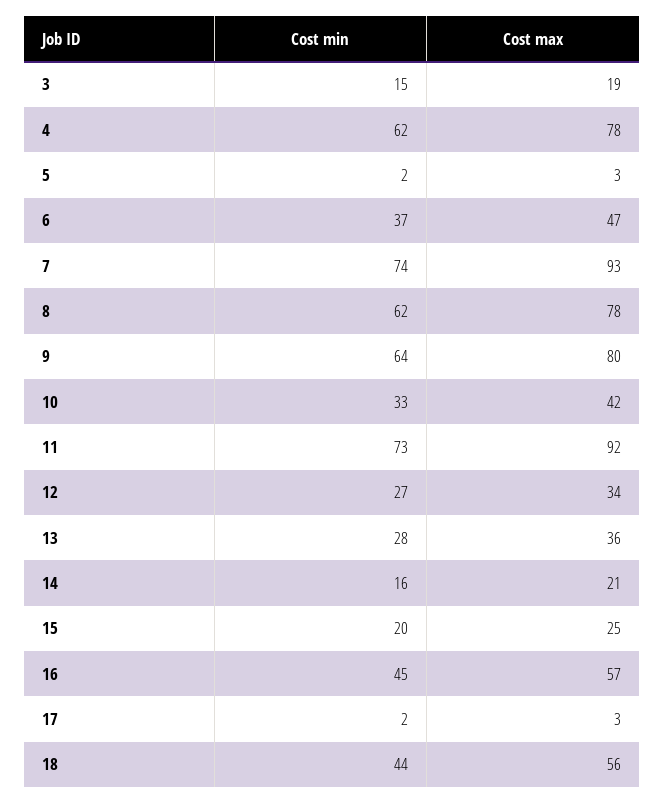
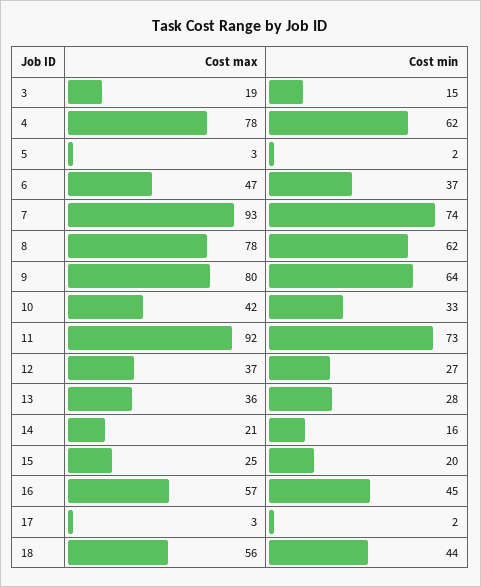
Cost max, 12: 34 -> 37

